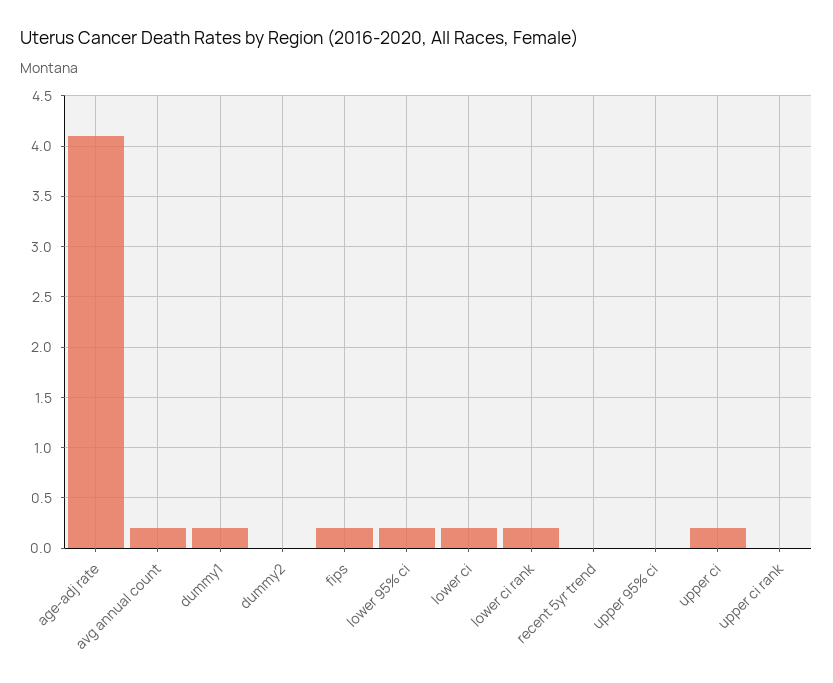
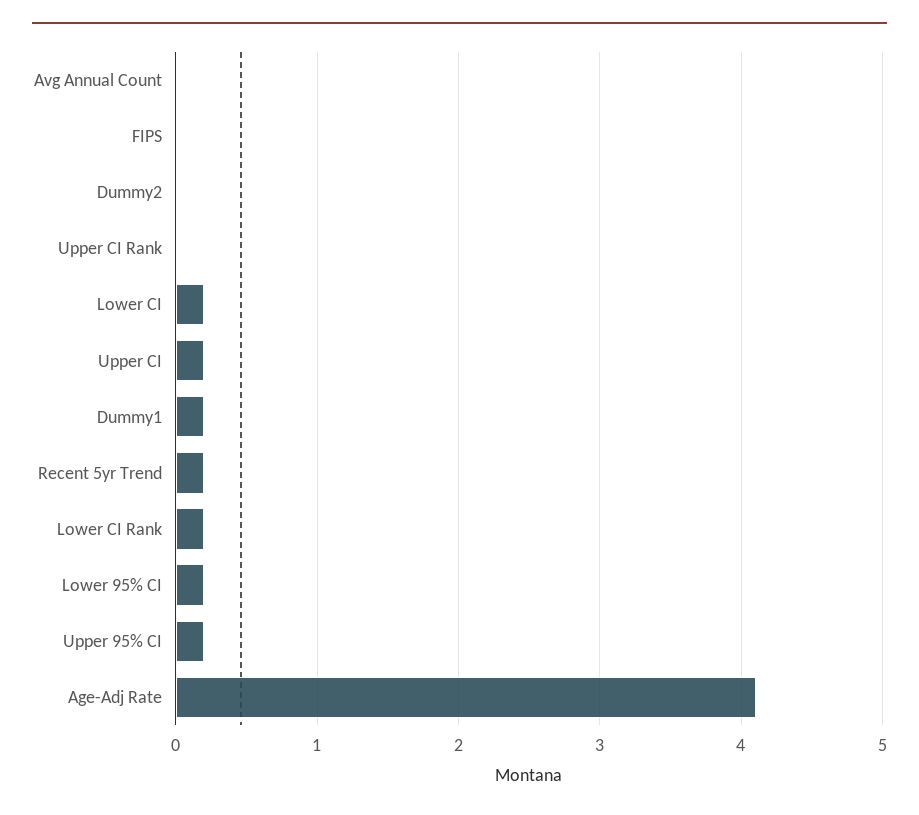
avg annual count: 0.2 -> 0
fips: 0.2 -> 0
recent 5yr trend: 0 -> 0.2
upper 95% ci: 0 -> 0.2

